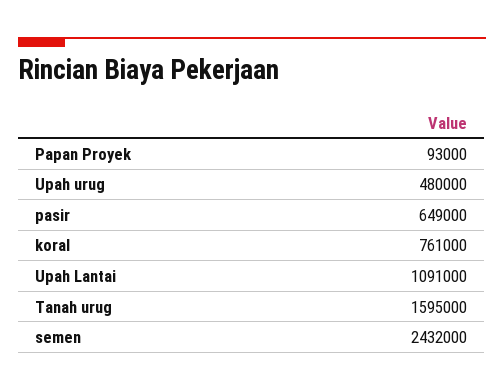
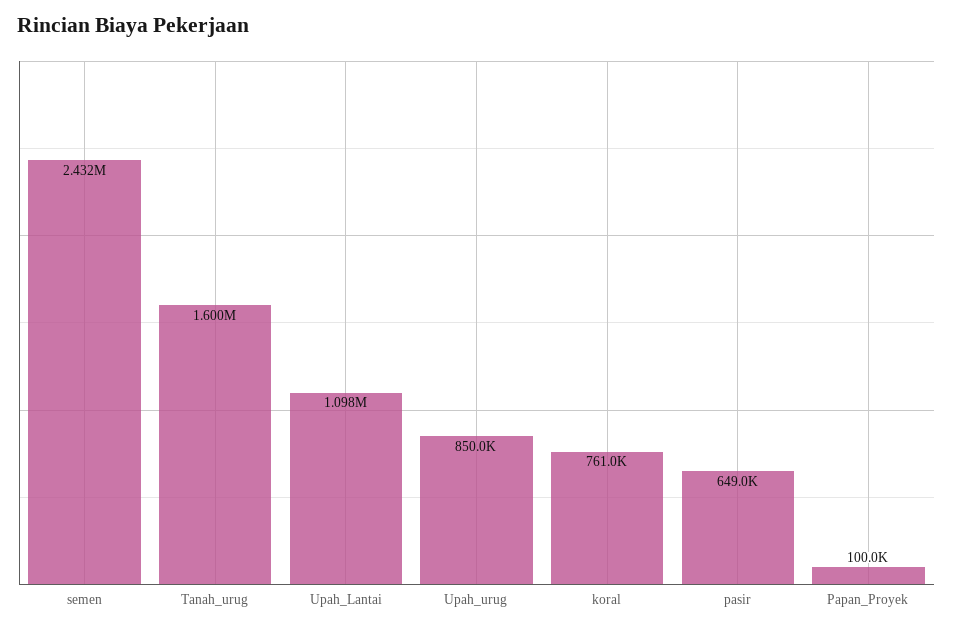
Papan Proyek: 93000 -> 100000
Upah urug: 480000 -> 850000
Upah Lantai: 1091000 -> 1098000
Tanah urug: 1595000 -> 1600000

